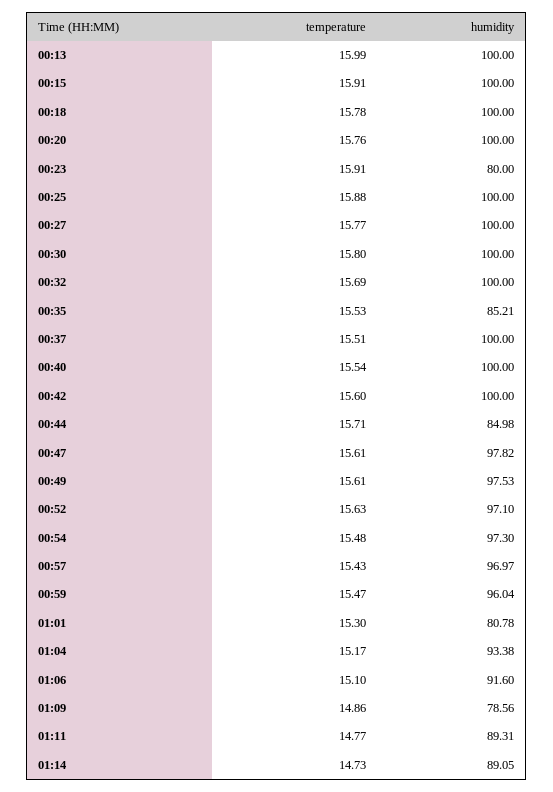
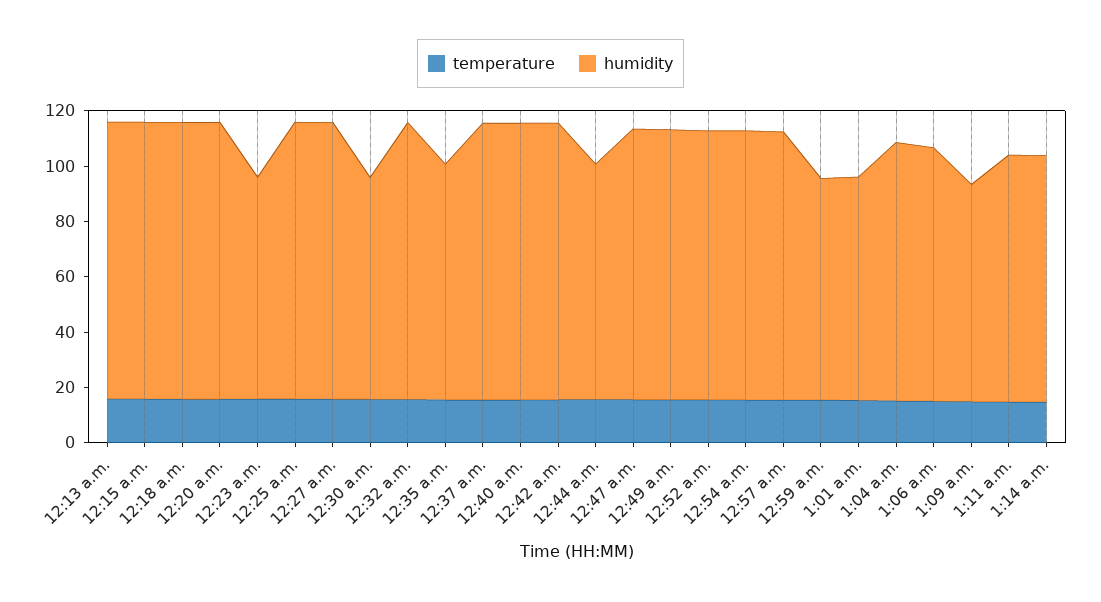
humidity, 00:30: 100 -> 80
humidity, 00:59: 96.04 -> 80

